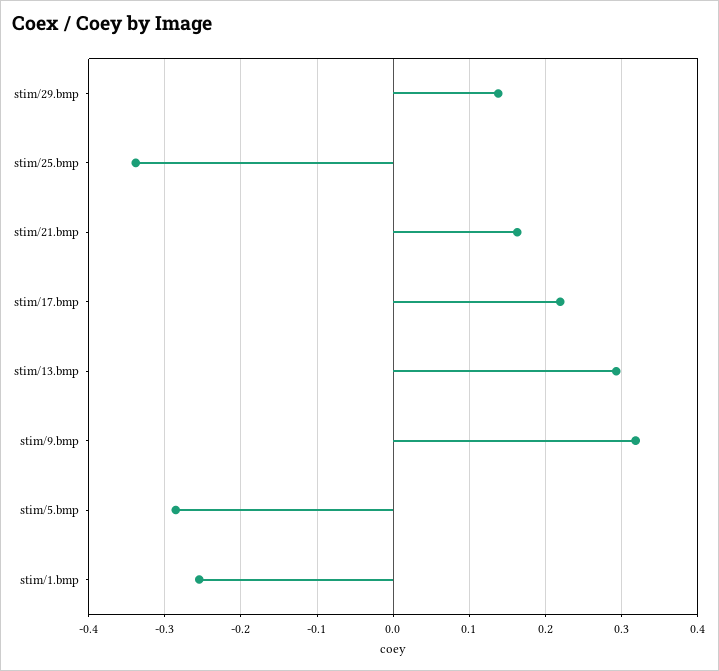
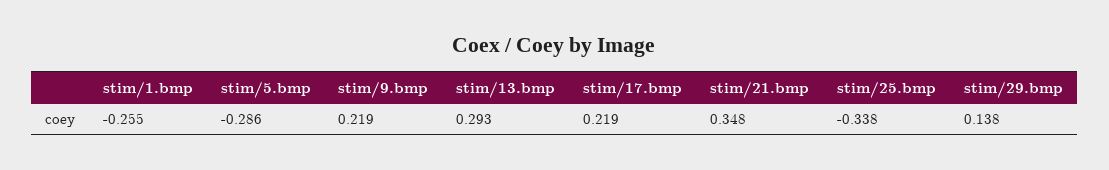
stim/21.bmp: 0.16 -> 0.348
stim/9.bmp: 0.32 -> 0.219

